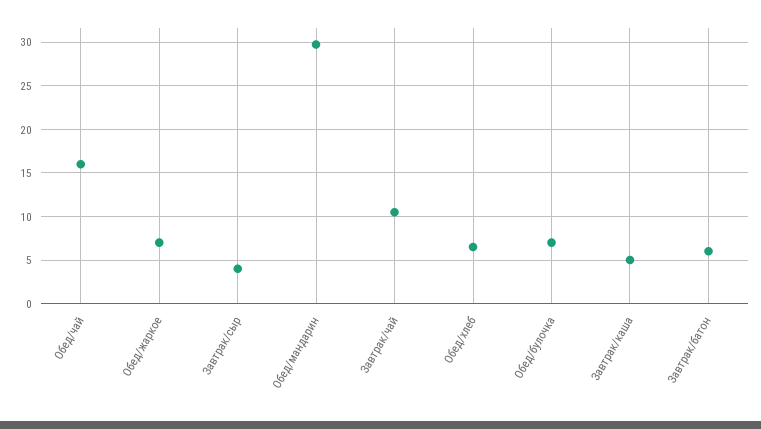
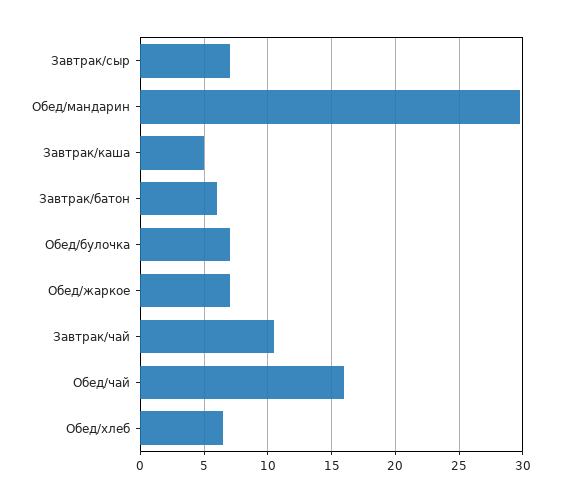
Завтрак/сыр: 4 -> 7

